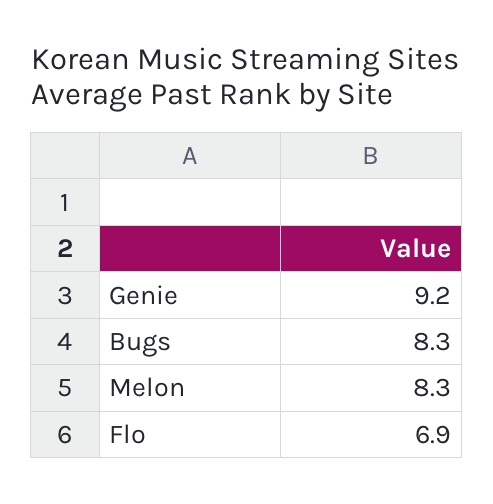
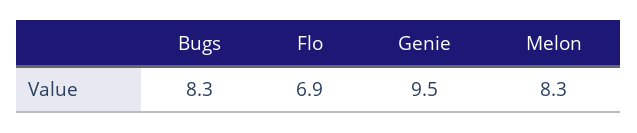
Genie: 9.2 -> 9.5

